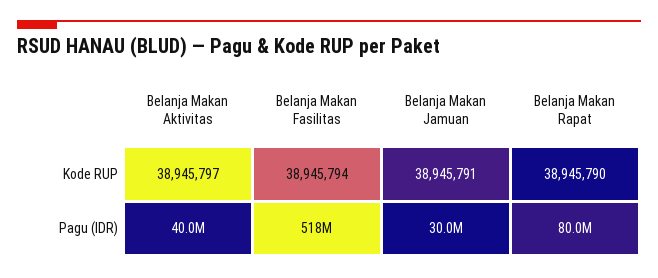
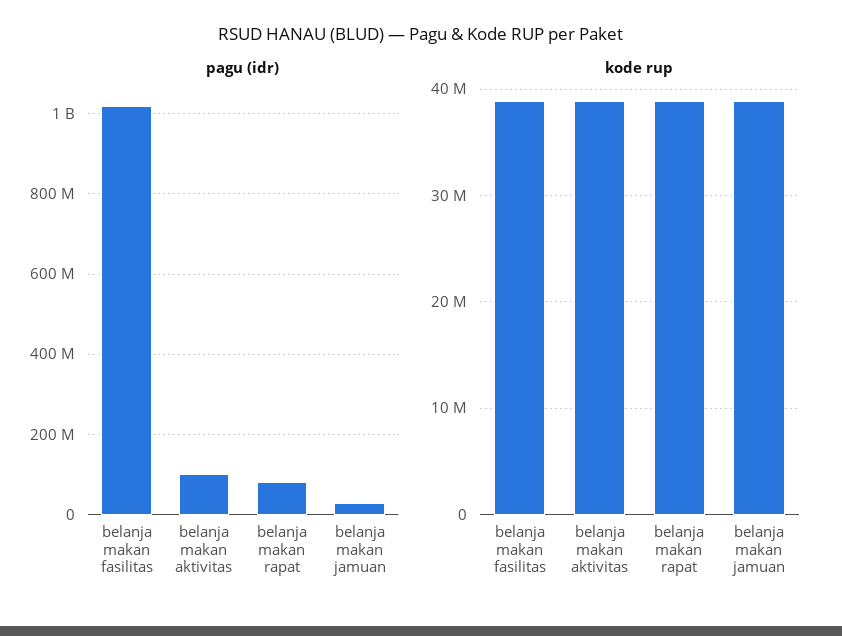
Pagu (IDR), Belanja Makan Aktivitas: 40000000 -> 100000000
Pagu (IDR), Belanja Makan Fasilitas: 518000000 -> 1020000000

